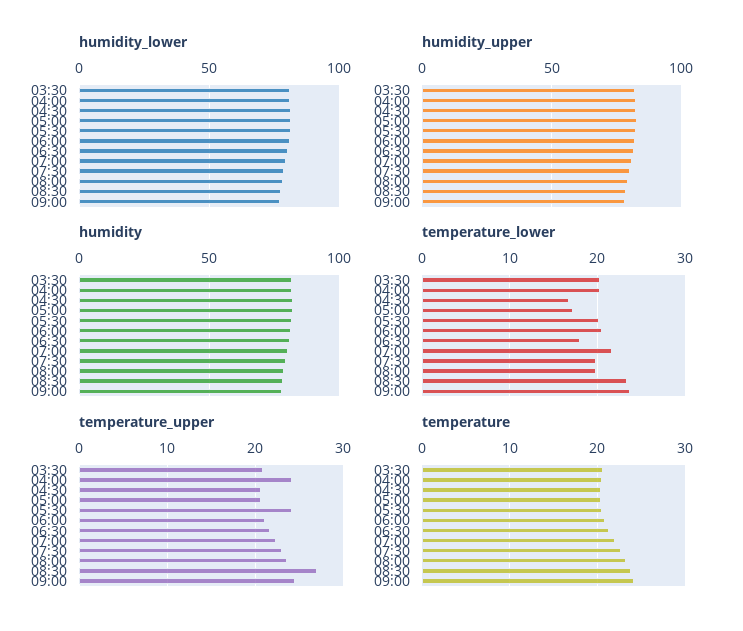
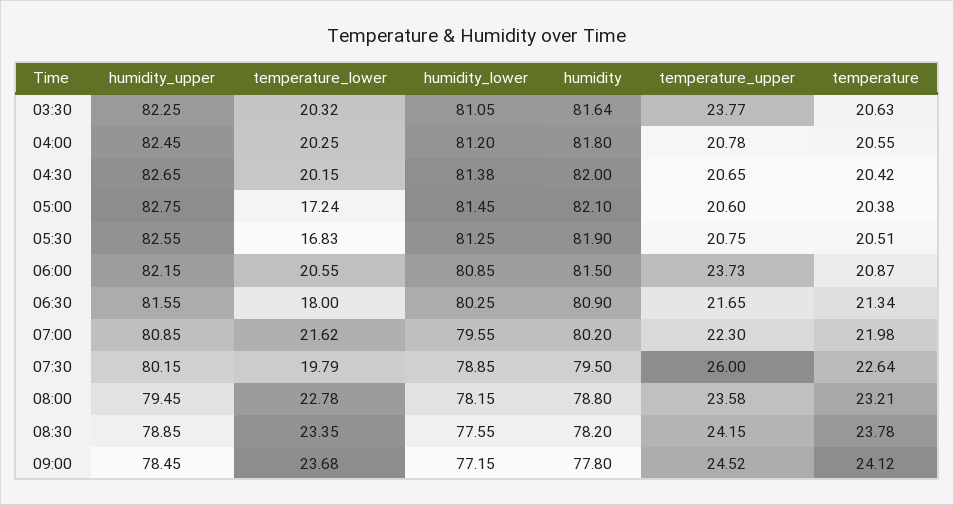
temperature_lower, 04:30: 17 -> 20.15
temperature_lower, 05:30: 20 -> 16.83
temperature_lower, 08:00: 20 -> 22.78
temperature_upper, 03:30: 21 -> 23.77
temperature_upper, 04:00: 24 -> 20.78
temperature_upper, 05:30: 24 -> 20.75
temperature_upper, 06:00: 21 -> 23.73
temperature_upper, 07:30: 23 -> 26
temperature_upper, 08:30: 27 -> 24.15

